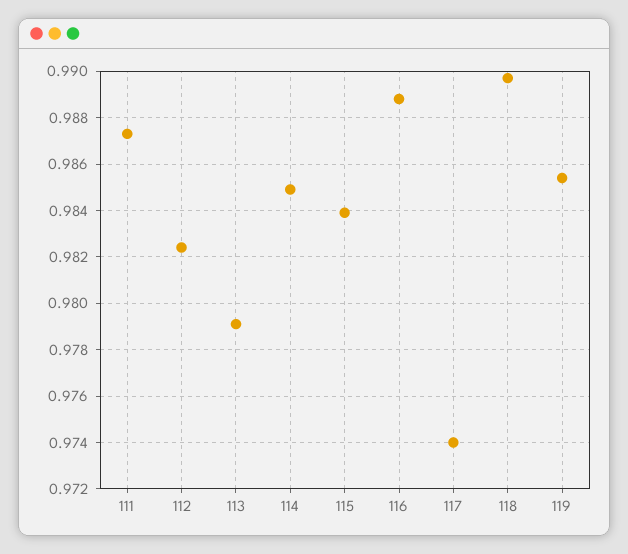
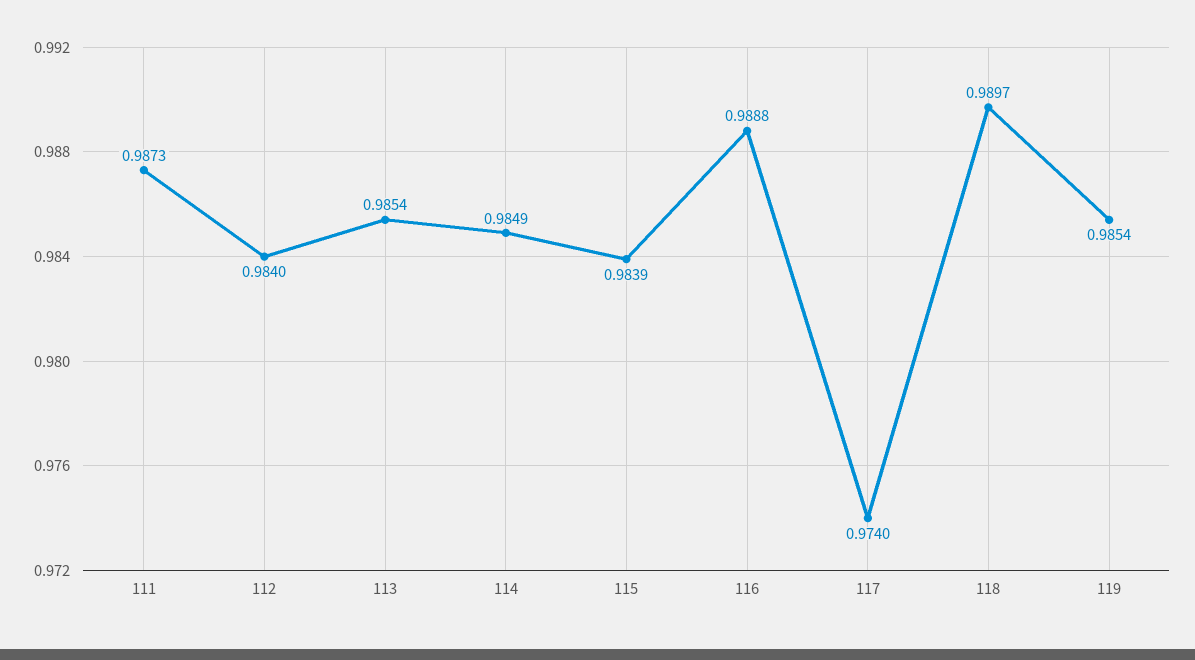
112: 0.9825 -> 0.984
113: 0.979 -> 0.9854

